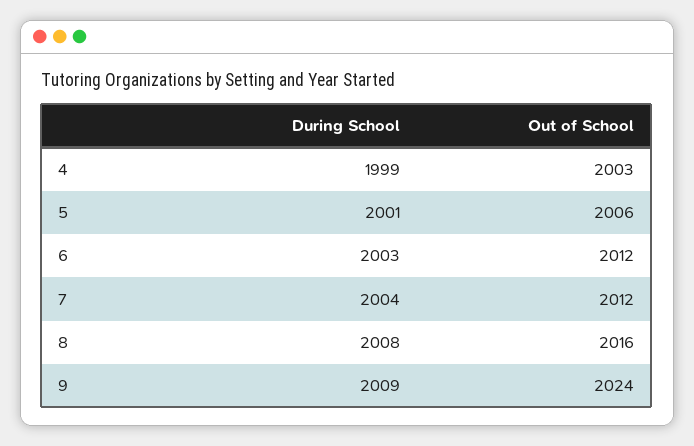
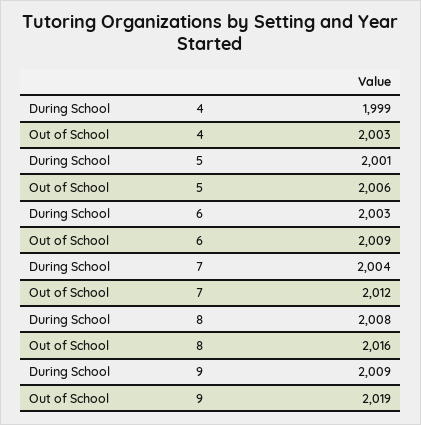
Out of School, 6: 2012 -> 2009
Out of School, 9: 2024 -> 2019

